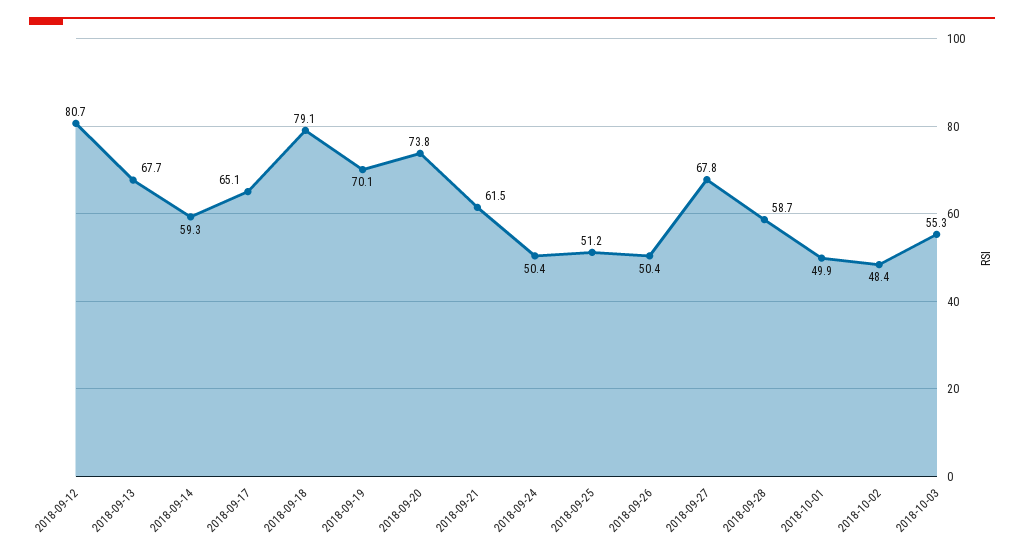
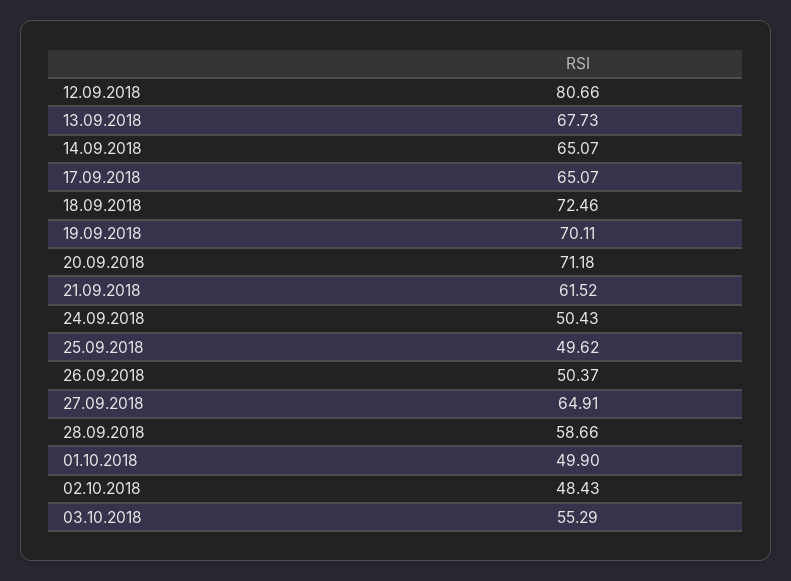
2018-09-14: 59.3 -> 65.07
2018-09-18: 79.1 -> 72.46
2018-09-20: 73.8 -> 71.18
2018-09-25: 51.2 -> 49.62
2018-09-27: 67.8 -> 64.91

